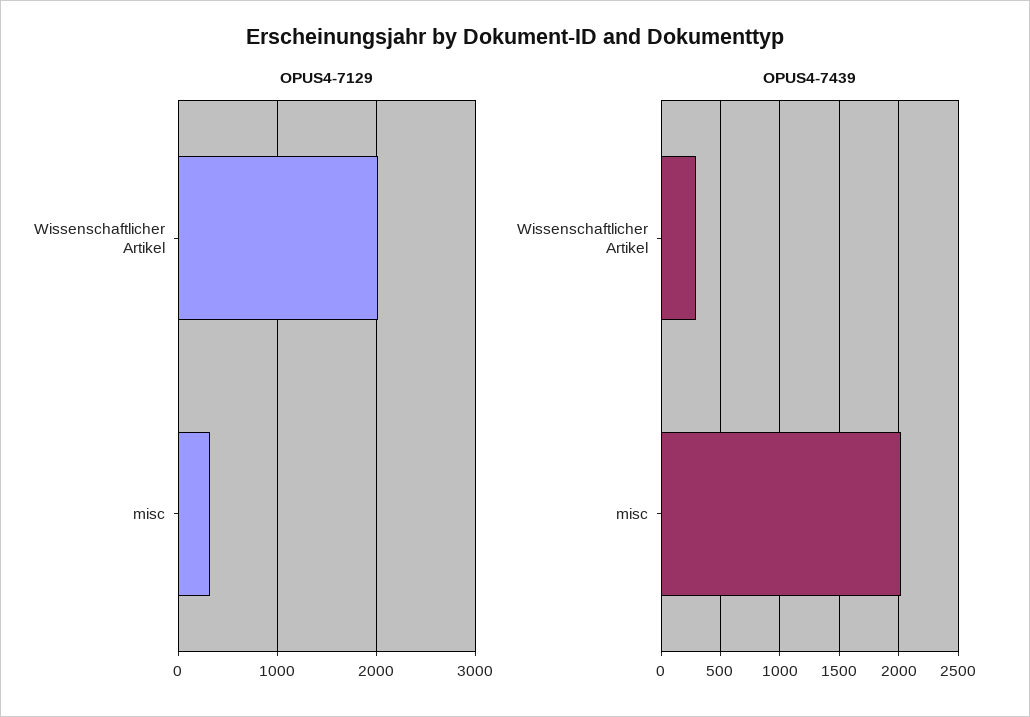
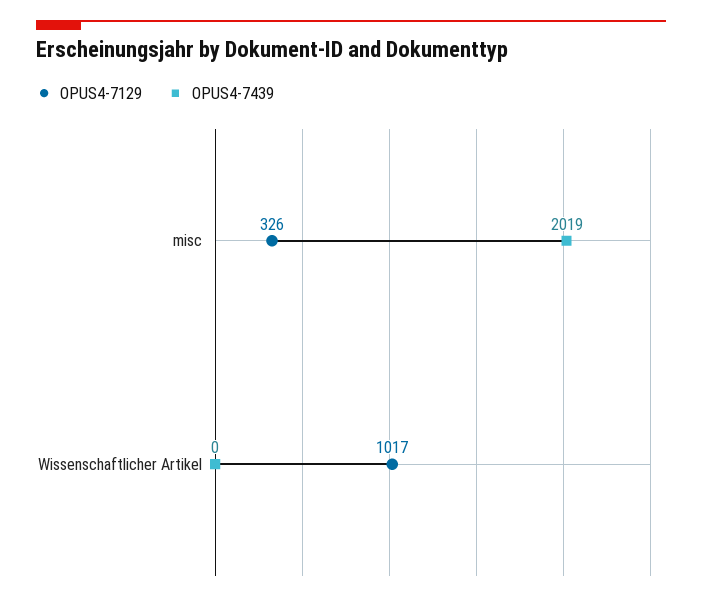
OPUS4-7129, Wissenschaftlicher Artikel: 2000 -> 1017
OPUS4-7439, Wissenschaftlicher Artikel: 300 -> 0

